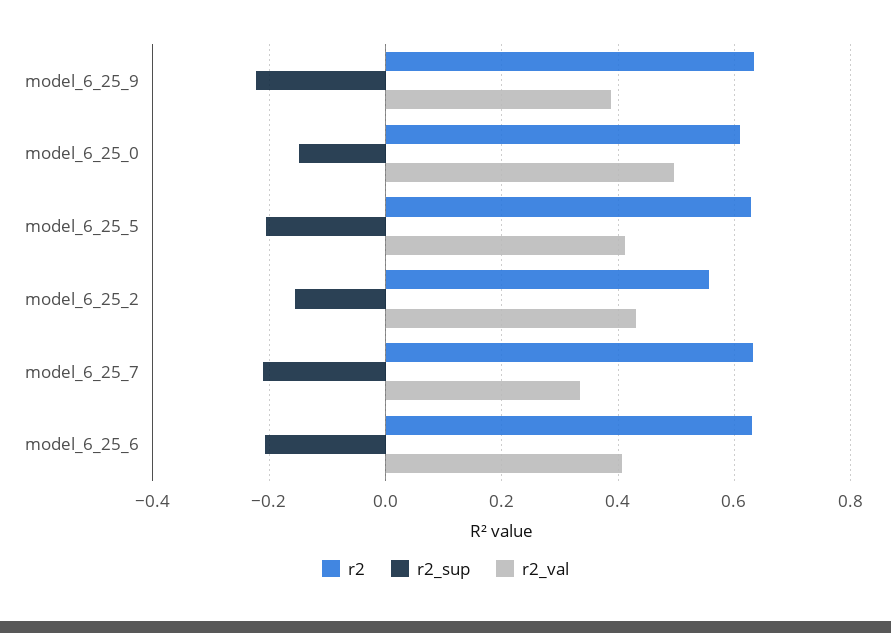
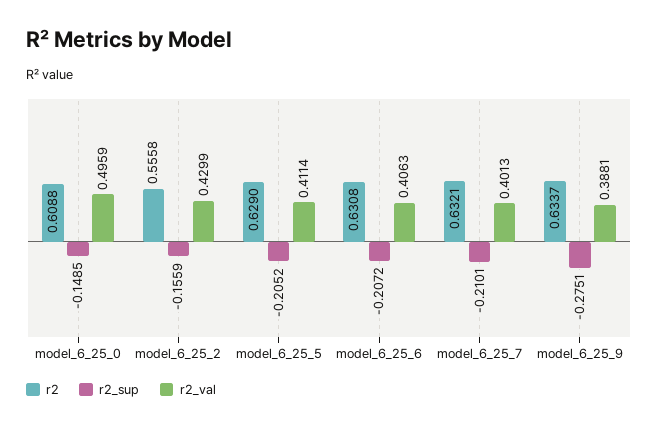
r2_sup, model_6_25_9: -0.22 -> -0.2751
r2_val, model_6_25_7: 0.34 -> 0.4013

